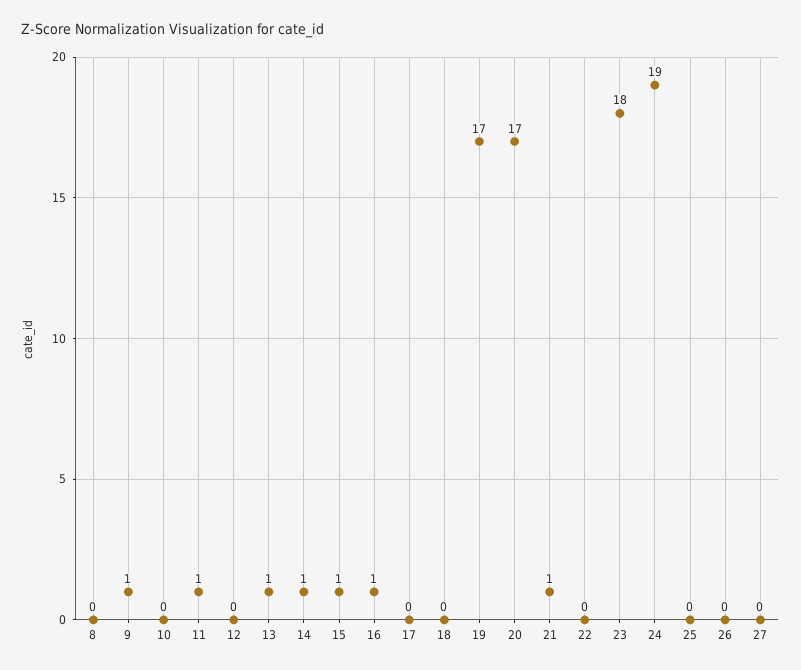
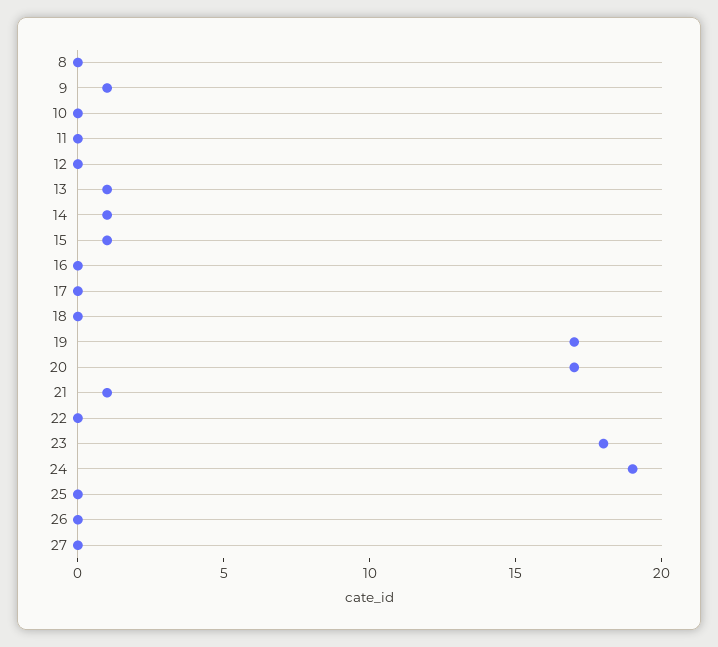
11: 1 -> 0
16: 1 -> 0

